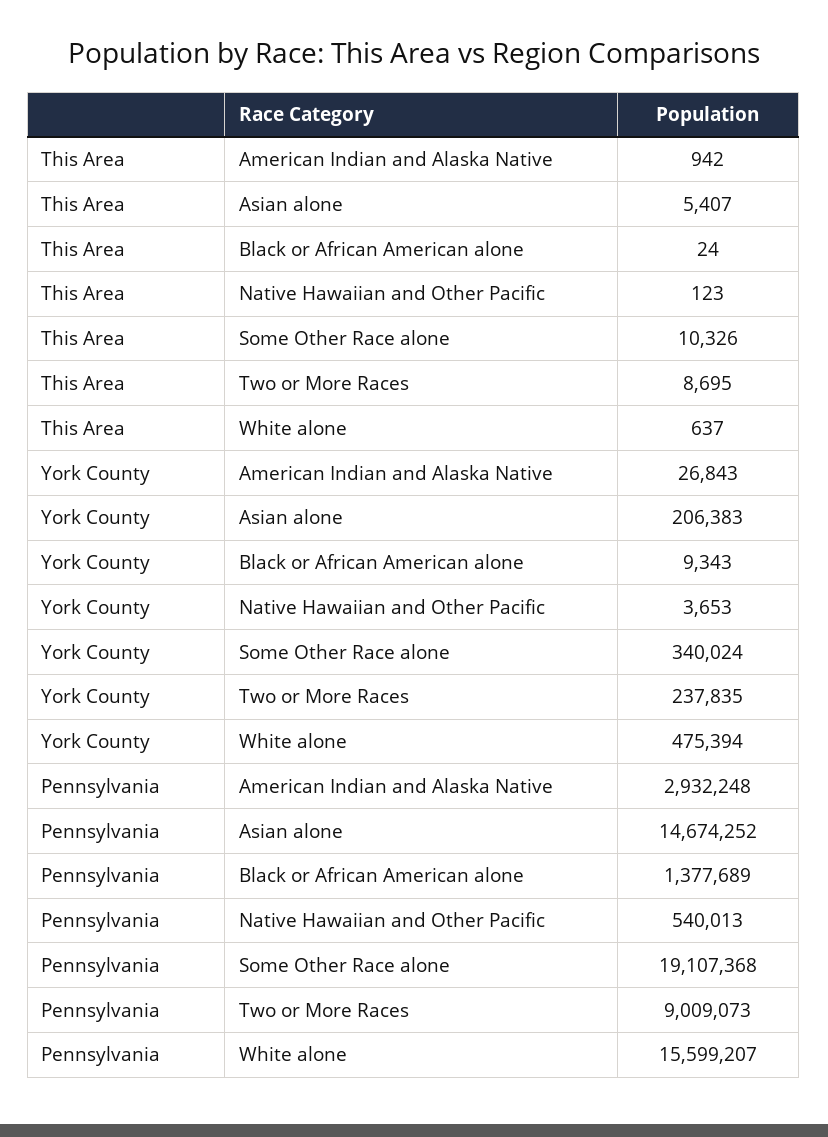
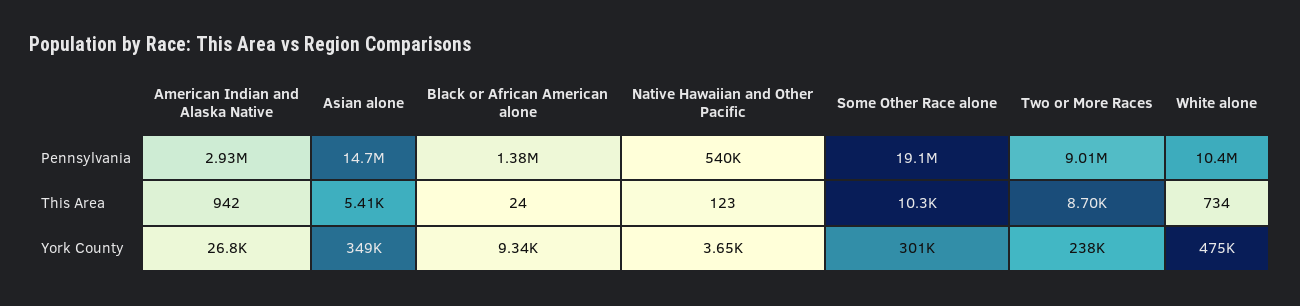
This Area, White alone: 637 -> 734
York County, Asian alone: 206383 -> 349000
York County, Some Other Race alone: 340024 -> 301000
Pennsylvania, White alone: 15599207 -> 10400000

